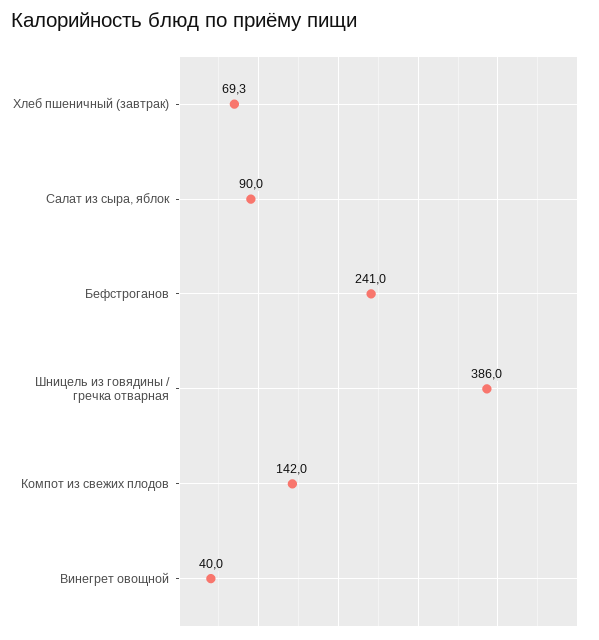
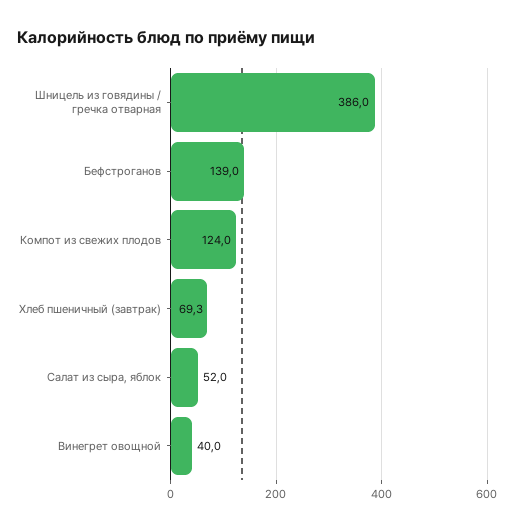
Салат из сыра, яблок: 90 -> 52
Бефстроганов: 241 -> 139
Компот из свежих плодов: 142 -> 124

